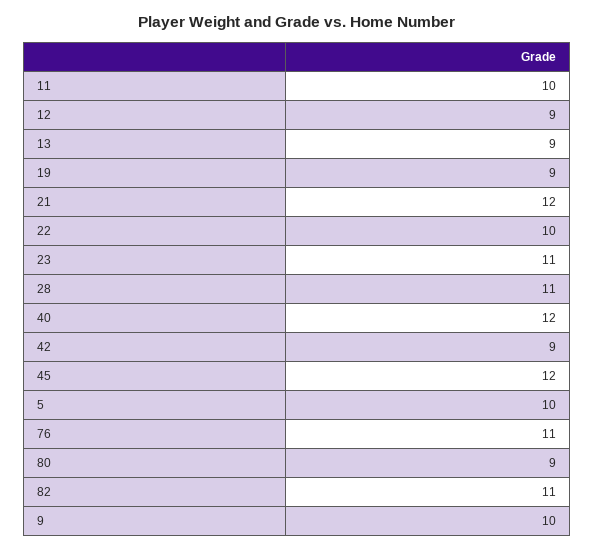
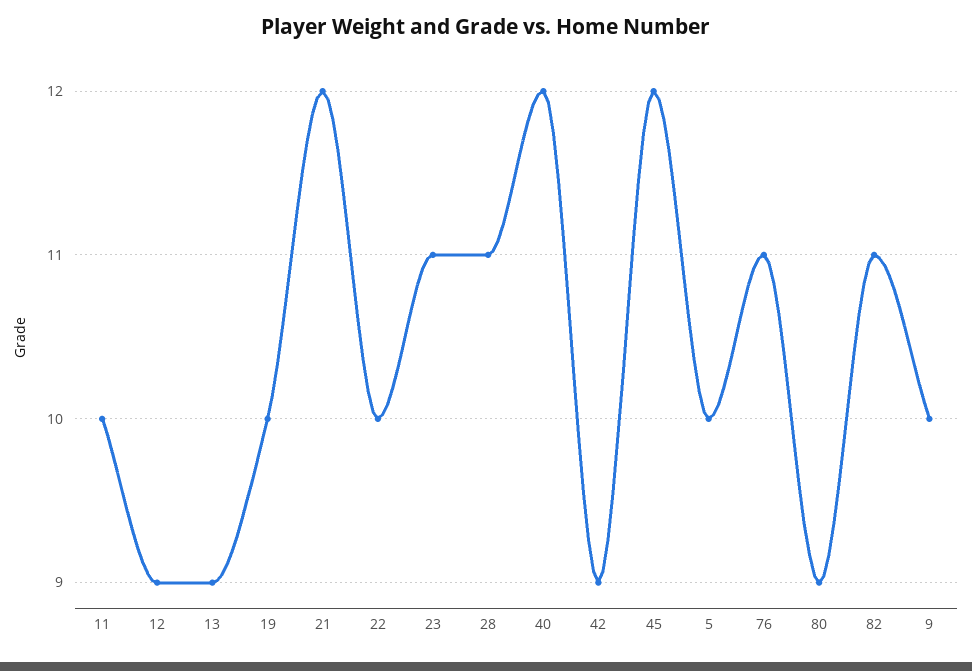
19: 9 -> 10

